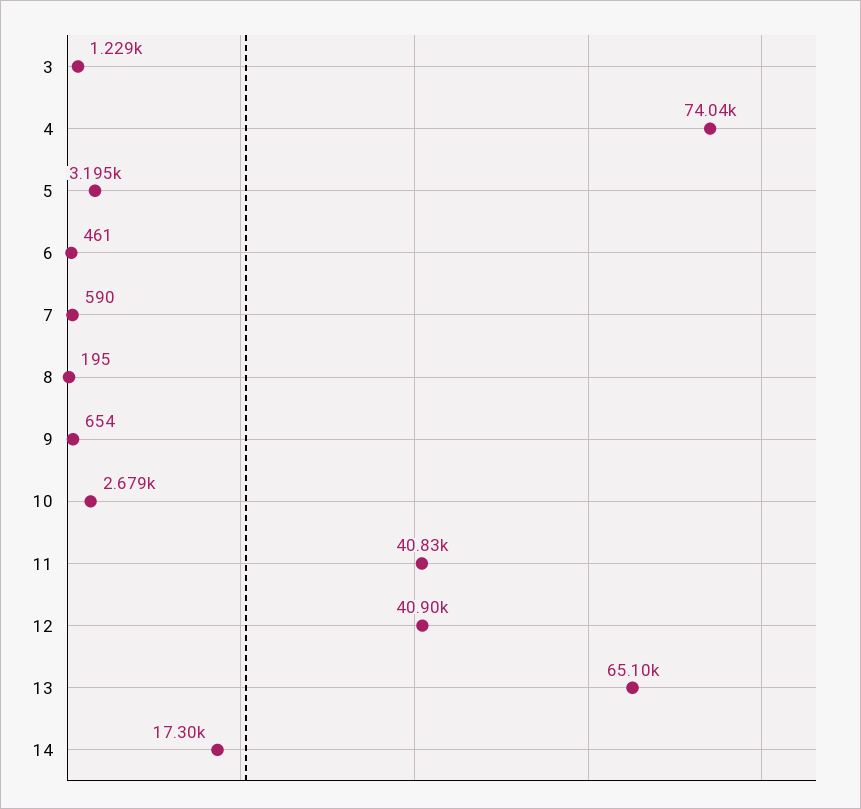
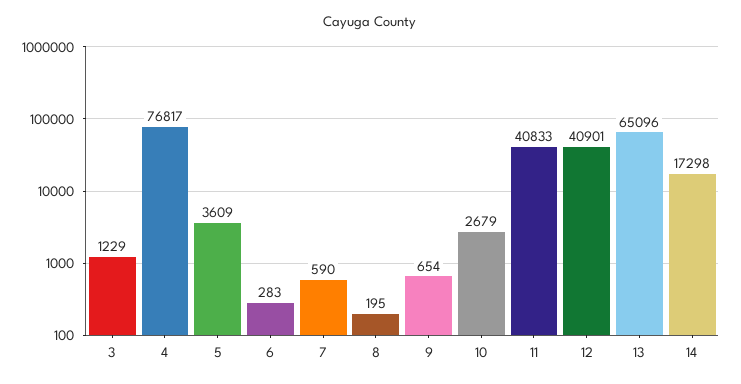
4: 74040 -> 76817
5: 3195 -> 3609
6: 461 -> 283

